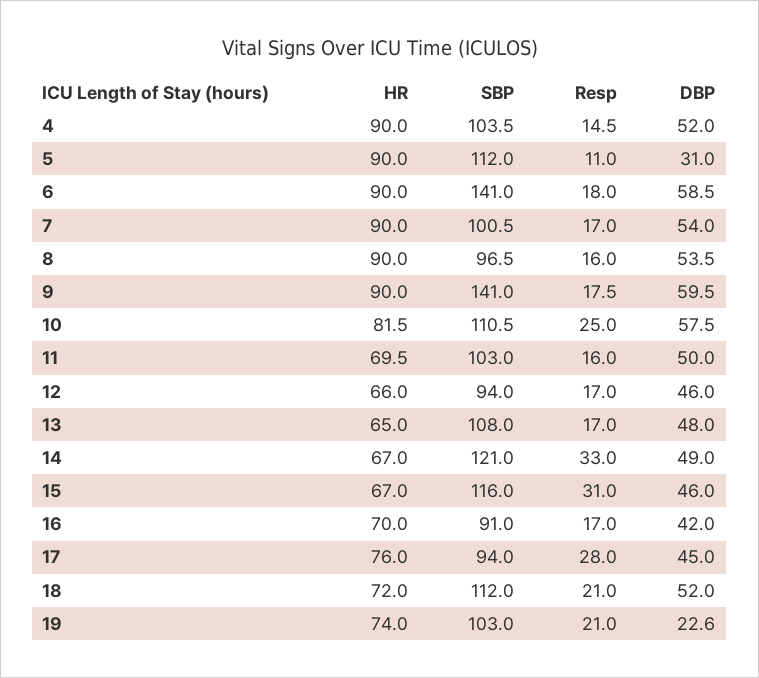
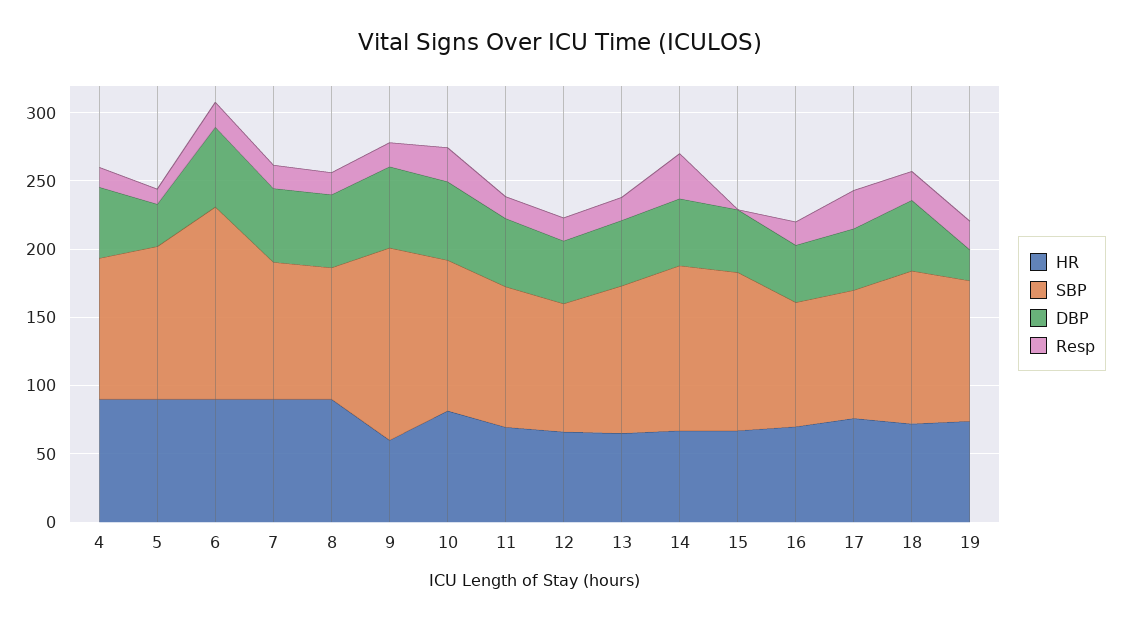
HR, 9: 90 -> 60
Resp, 15: 31 -> 0

